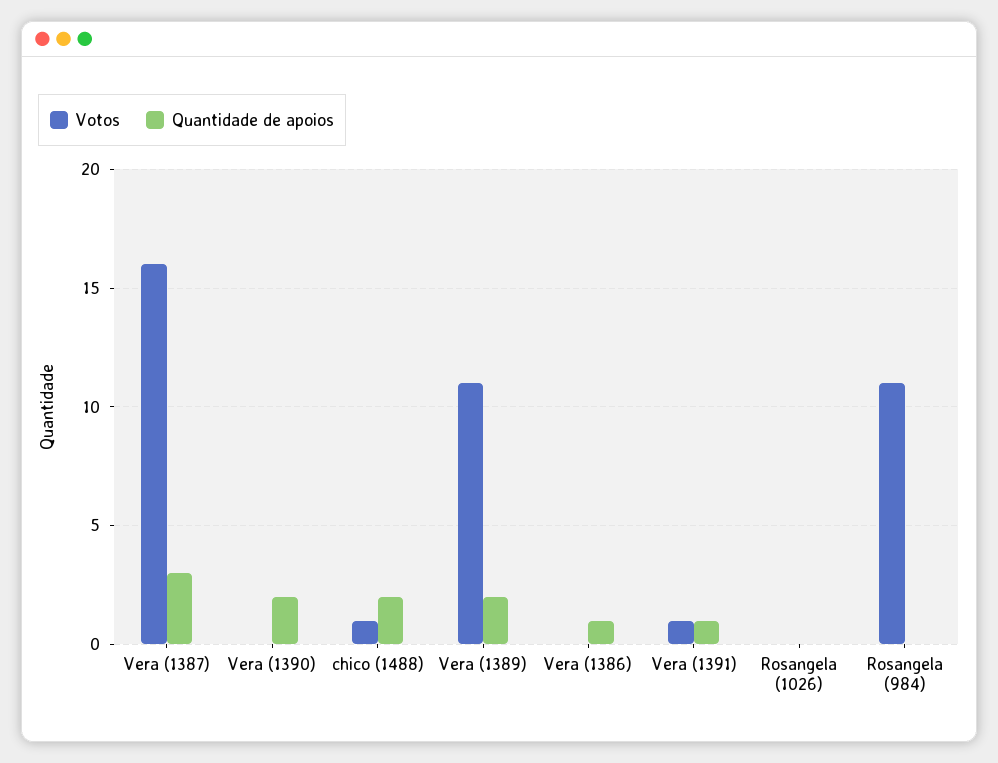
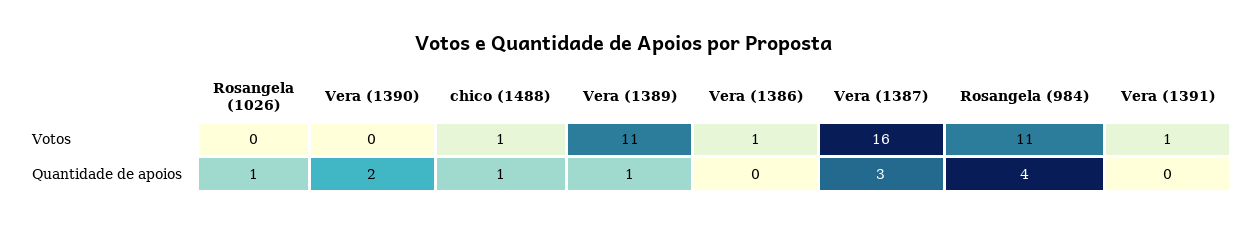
Quantidade de apoios, chico (1488): 2 -> 1
Quantidade de apoios, Vera (1389): 2 -> 1
Votos, Vera (1386): 0 -> 1
Quantidade de apoios, Vera (1386): 1 -> 0
Quantidade de apoios, Vera (1391): 1 -> 0
Quantidade de apoios, Rosangela (1026): 0 -> 1
Quantidade de apoios, Rosangela (984): 0 -> 4

